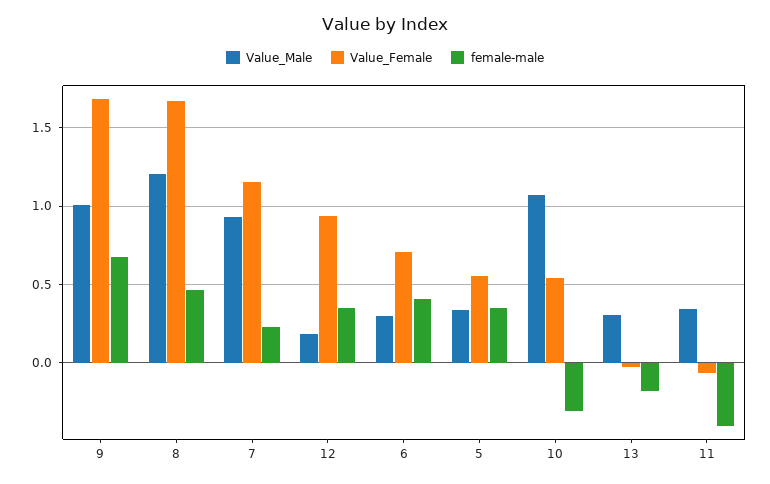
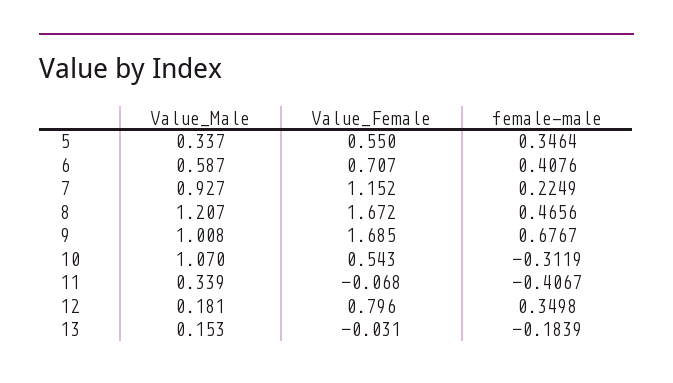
Value_Female, 12: 0.95 -> 0.796
Value_Male, 6: 0.3 -> 0.587
Value_Male, 13: 0.3 -> 0.153

